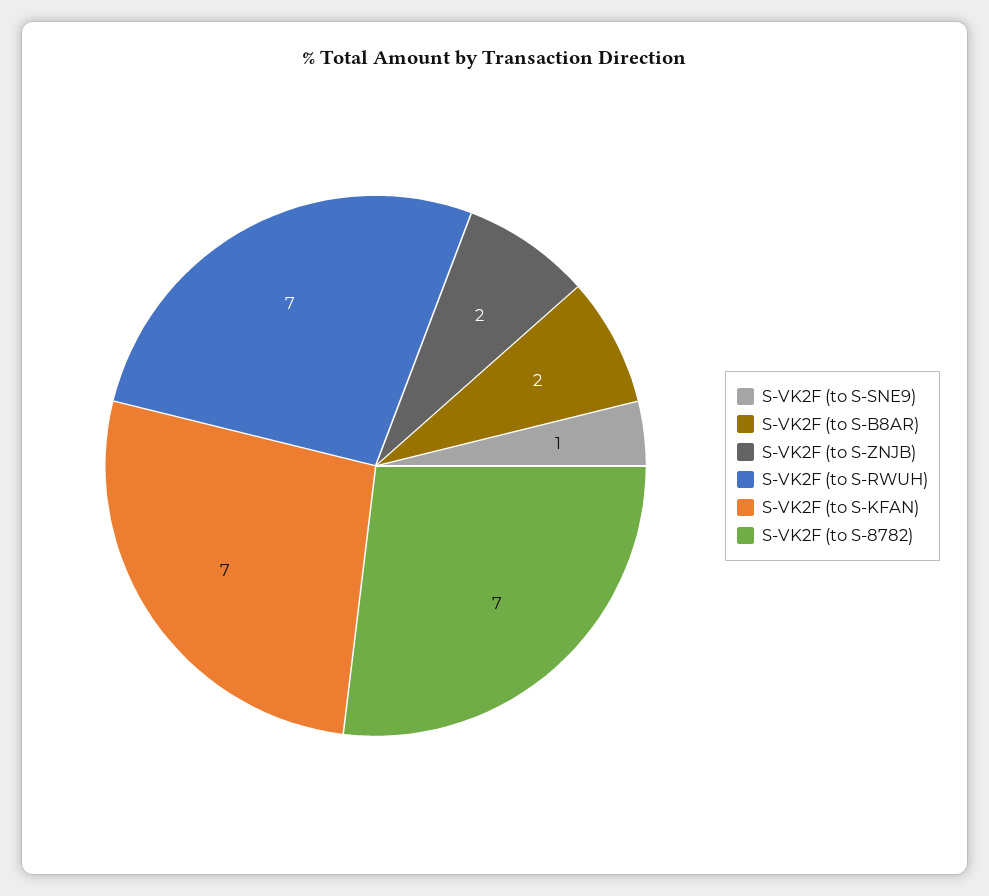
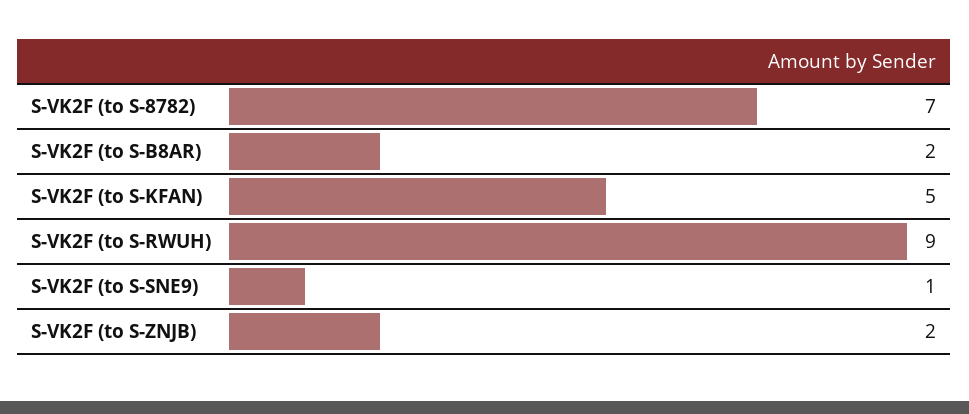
S-VK2F (to S-RWUH): 7 -> 9
S-VK2F (to S-KFAN): 7 -> 5

